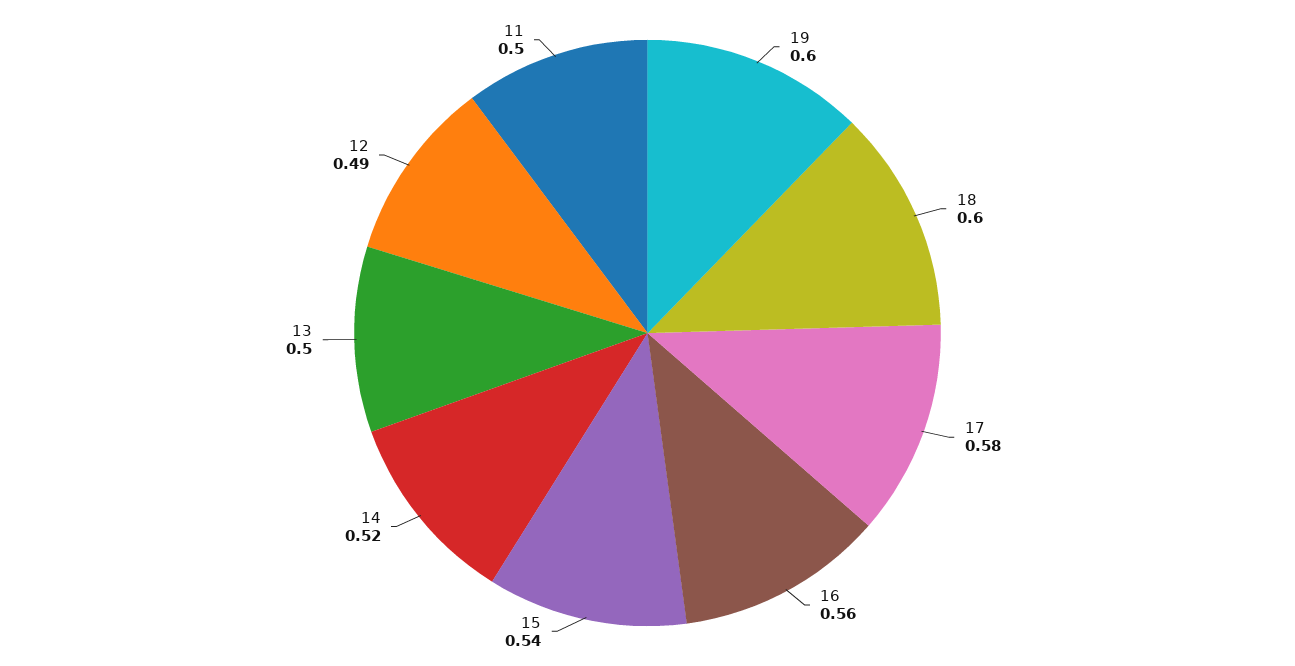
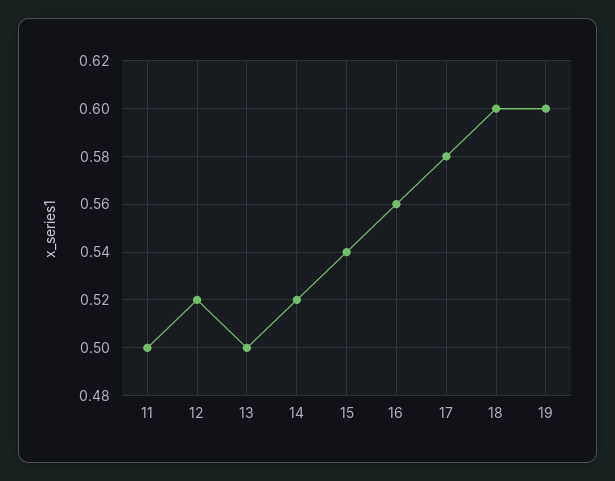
12: 0.49 -> 0.52

